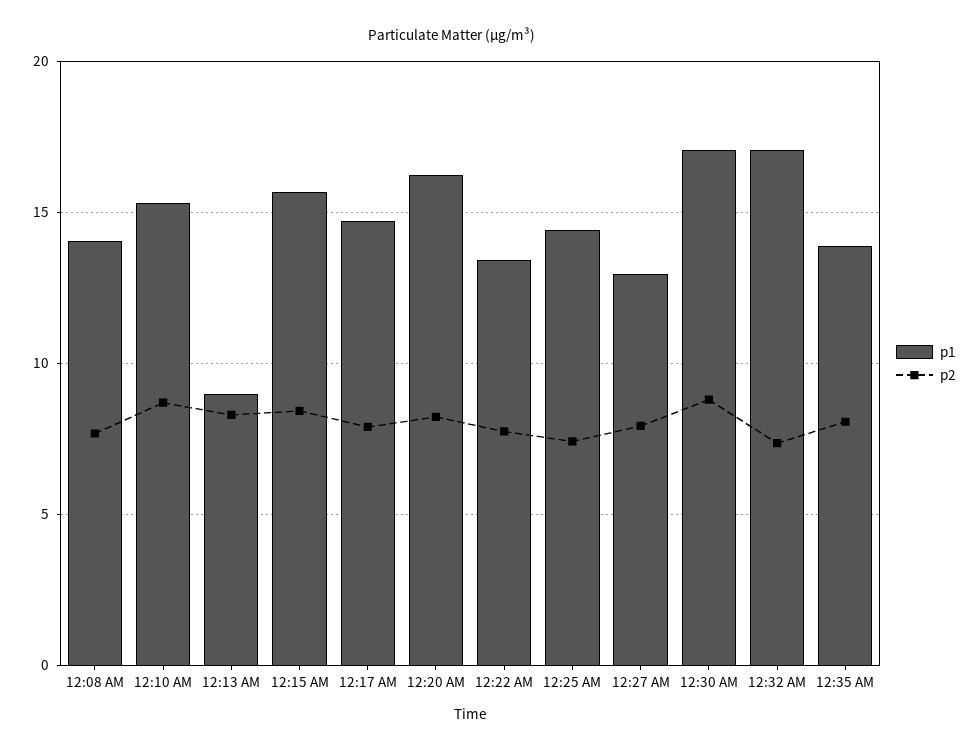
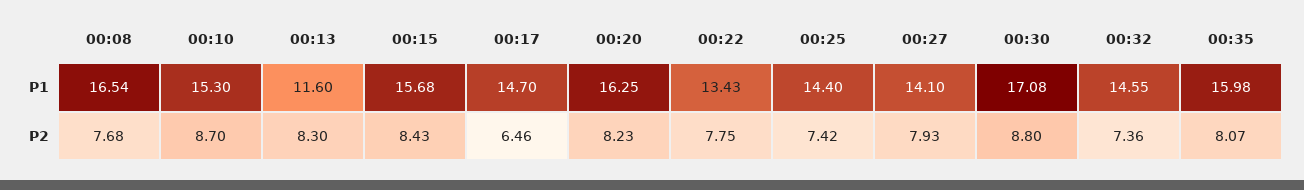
p1, 12:08 AM: 14 -> 16.54
p1, 12:13 AM: 9 -> 11.6
p2, 12:17 AM: 8 -> 6.46
p1, 12:27 AM: 13 -> 14.1
p1, 12:32 AM: 17 -> 14.55
p1, 12:35 AM: 14 -> 15.98

